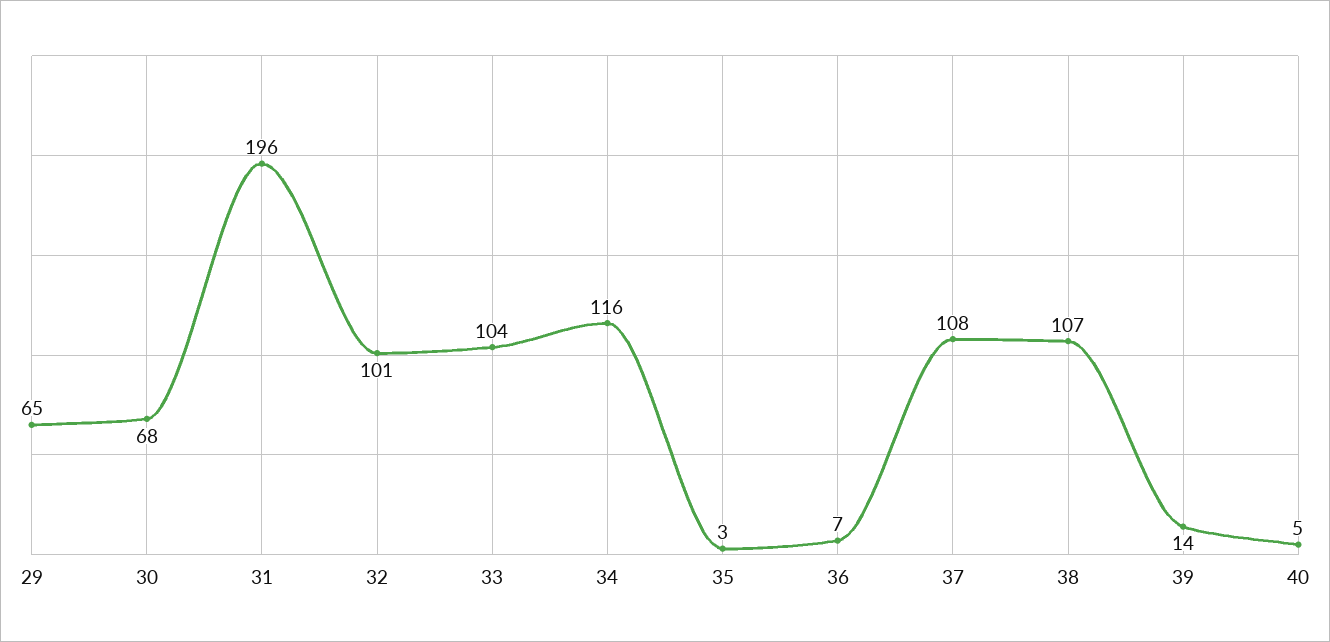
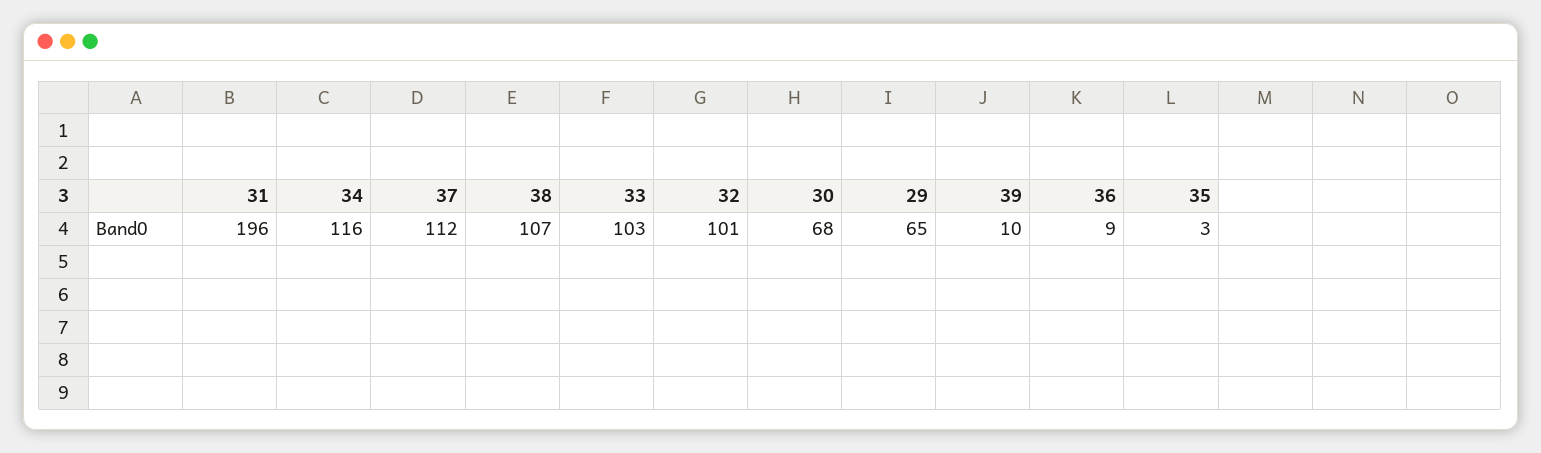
33: 104 -> 103
36: 7 -> 9
37: 108 -> 112
39: 14 -> 10
40: 5 -> none

